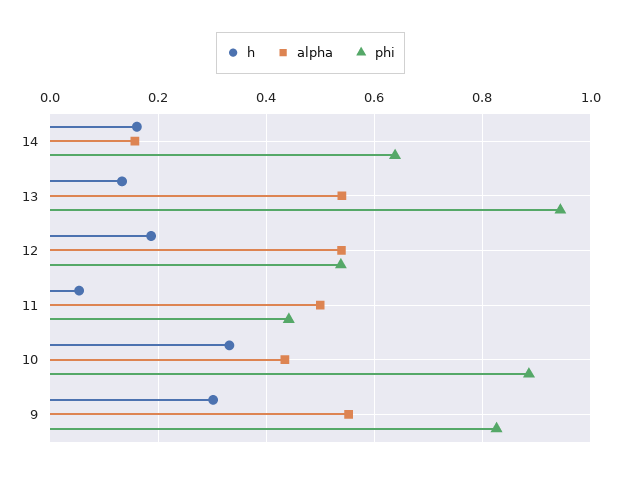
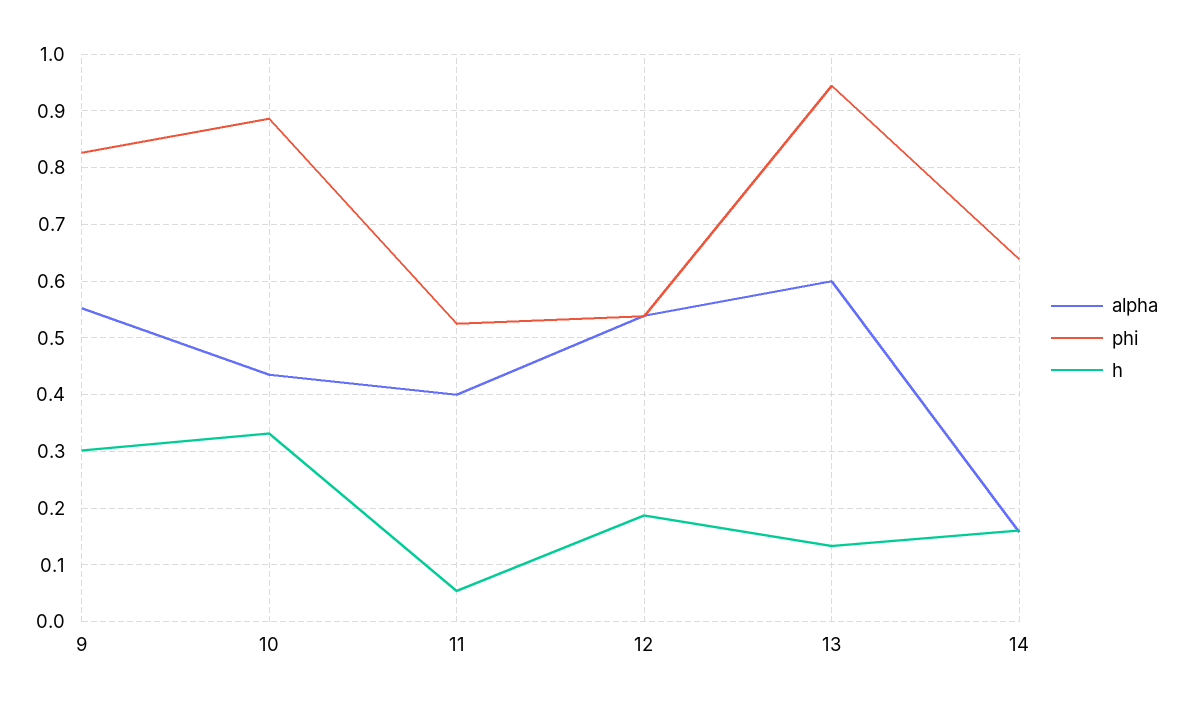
alpha, 13: 0.54 -> 0.6
alpha, 11: 0.5 -> 0.4
phi, 11: 0.44 -> 0.52

